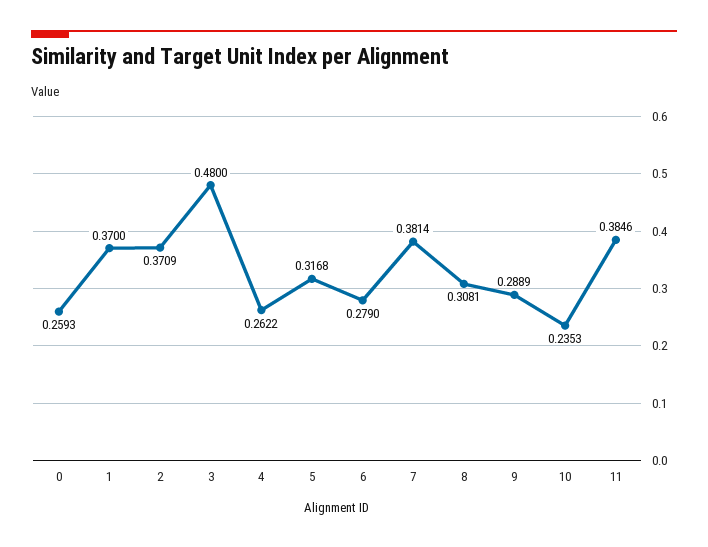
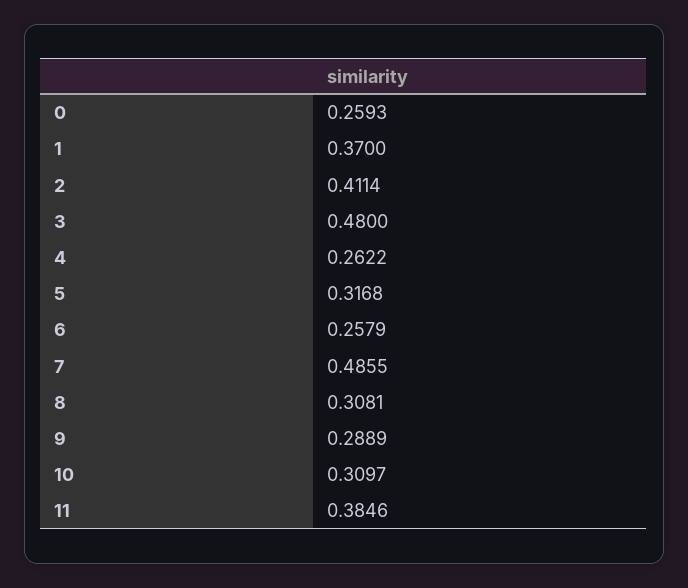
2: 0.3709 -> 0.4114
6: 0.279 -> 0.2579
7: 0.3814 -> 0.4855
10: 0.2353 -> 0.3097

